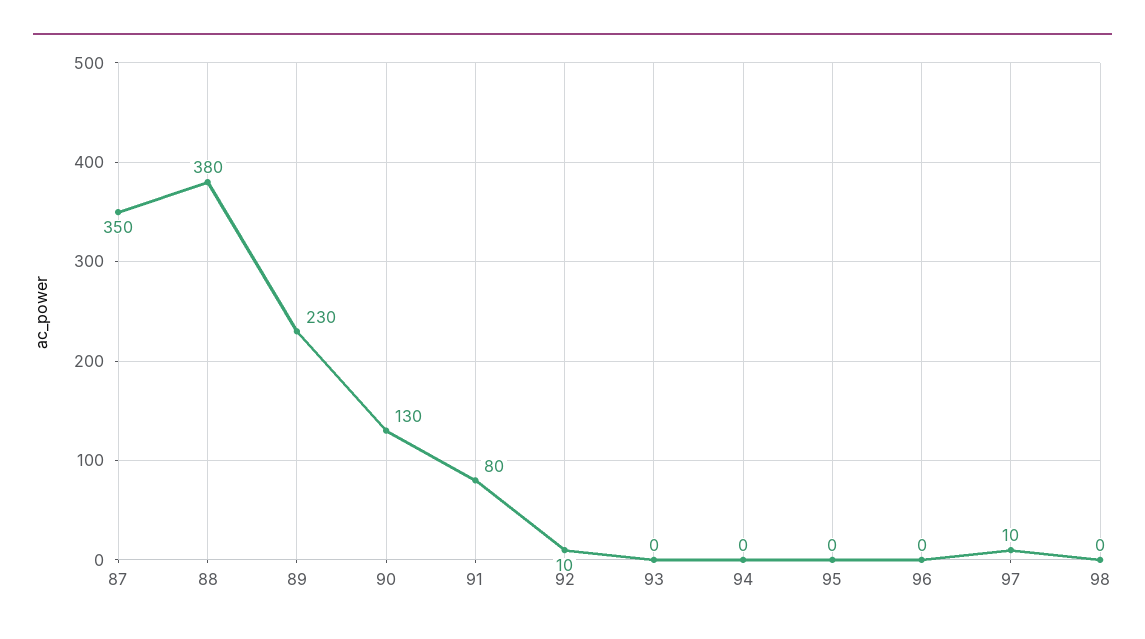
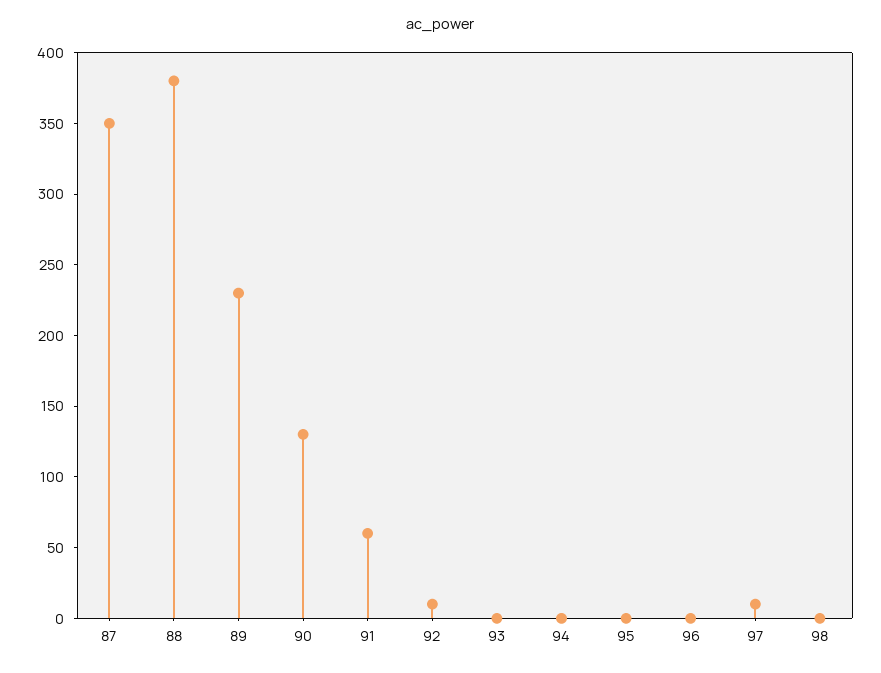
91: 80 -> 60

